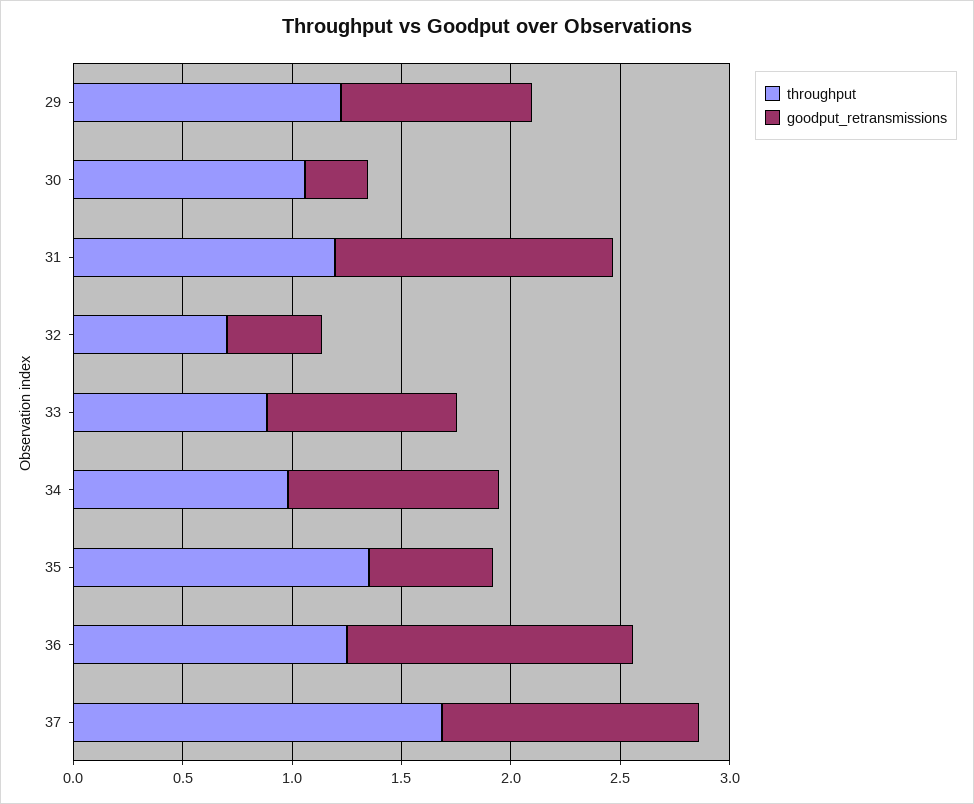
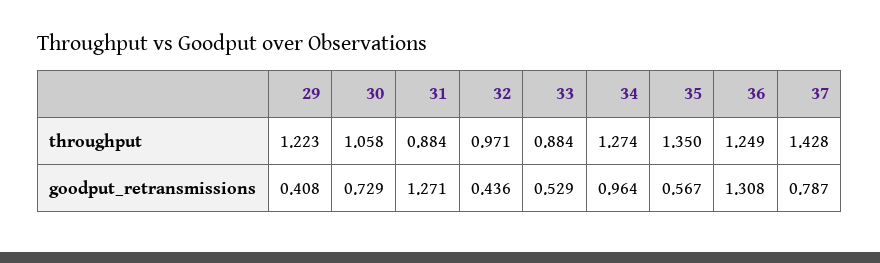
goodput_retransmissions, 29: 0.9 -> 0.408
goodput_retransmissions, 30: 0.3 -> 0.729
throughput, 31: 1.2 -> 0.884
throughput, 32: 0.7 -> 0.971
goodput_retransmissions, 33: 0.9 -> 0.529
throughput, 34: 1 -> 1.274
throughput, 37: 1.7 -> 1.428
goodput_retransmissions, 37: 1.2 -> 0.787

